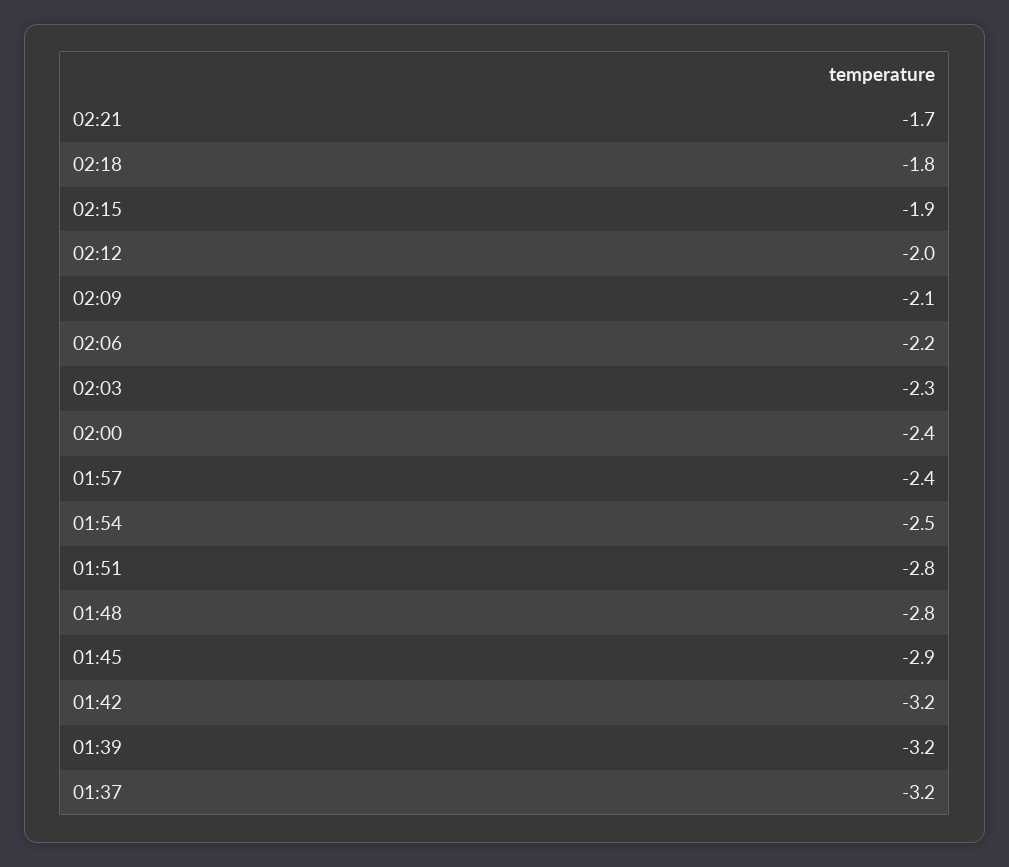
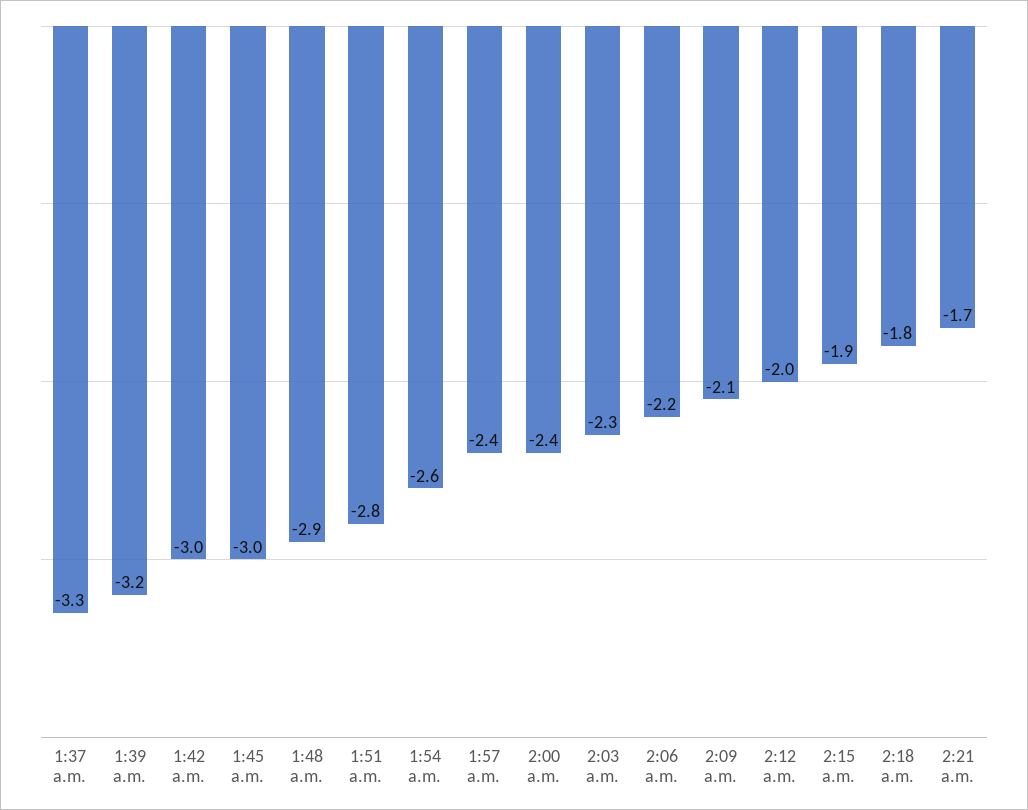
01:54: -2.5 -> -2.6
01:48: -2.8 -> -2.9
01:45: -2.9 -> -3
01:42: -3.2 -> -3
01:37: -3.2 -> -3.3

